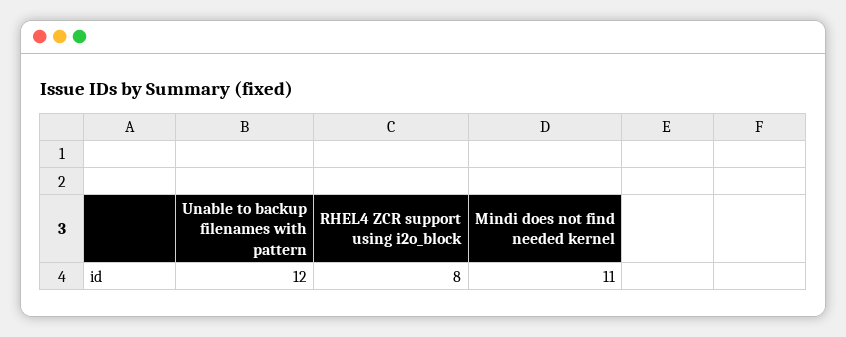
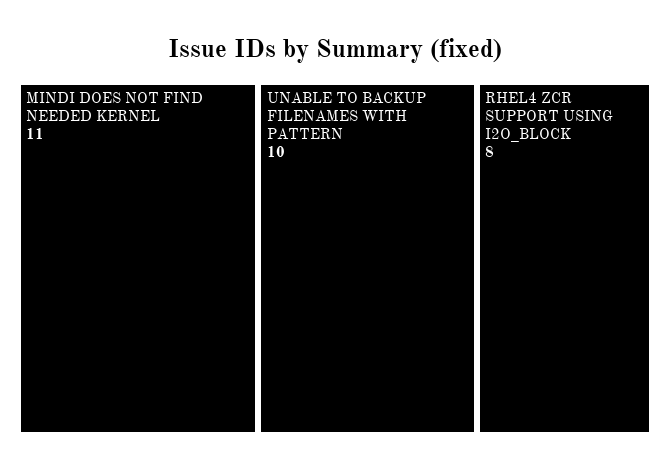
Unable to backup filenames with pattern: 12 -> 10

